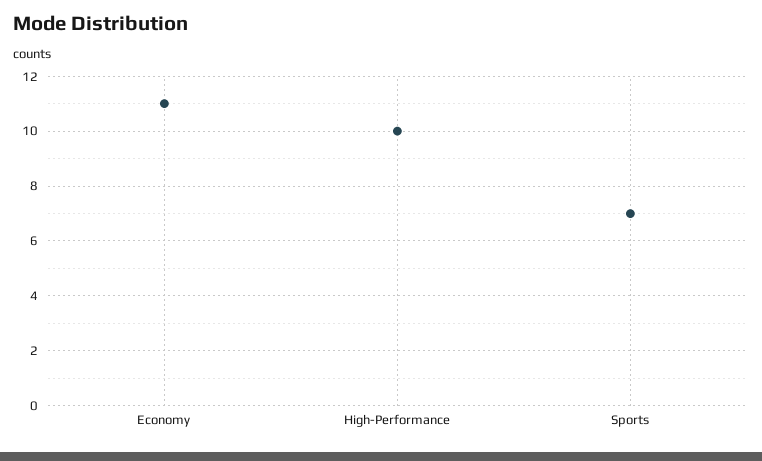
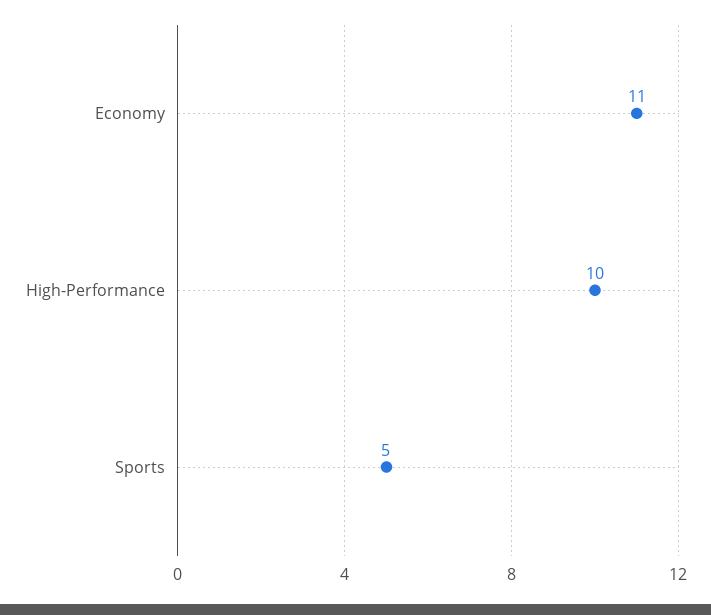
Sports: 7 -> 5

